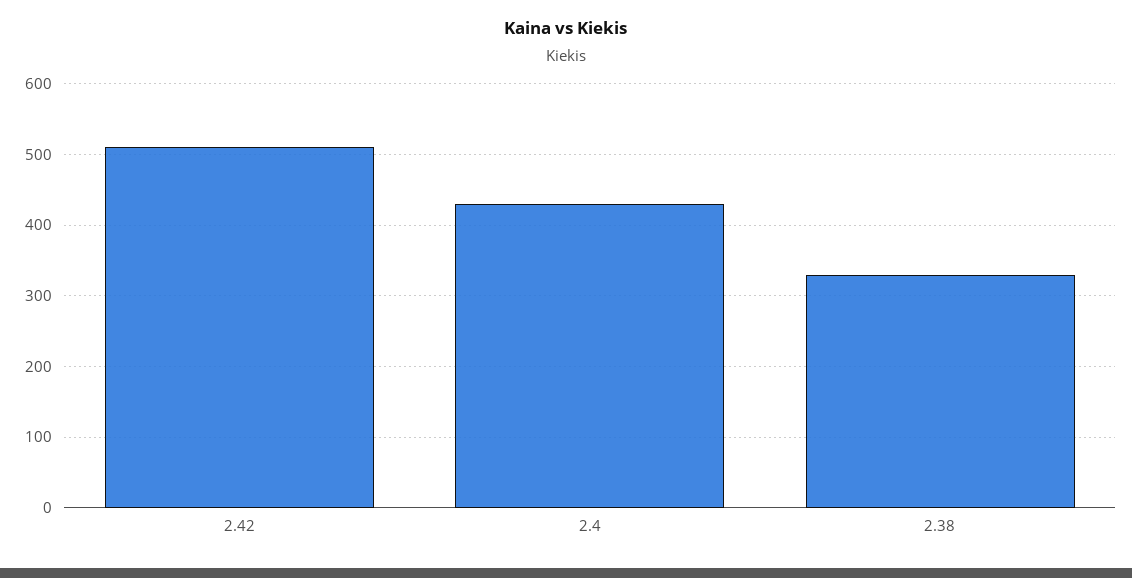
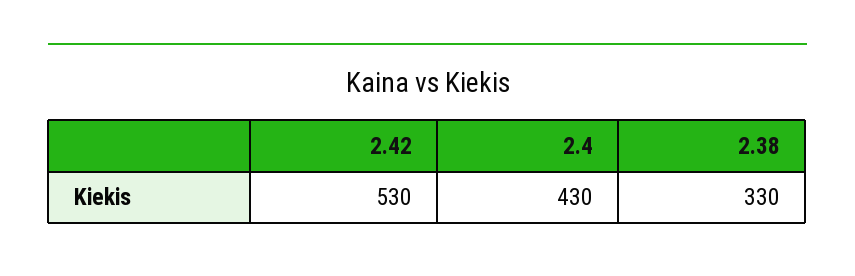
2.42: 510 -> 530

